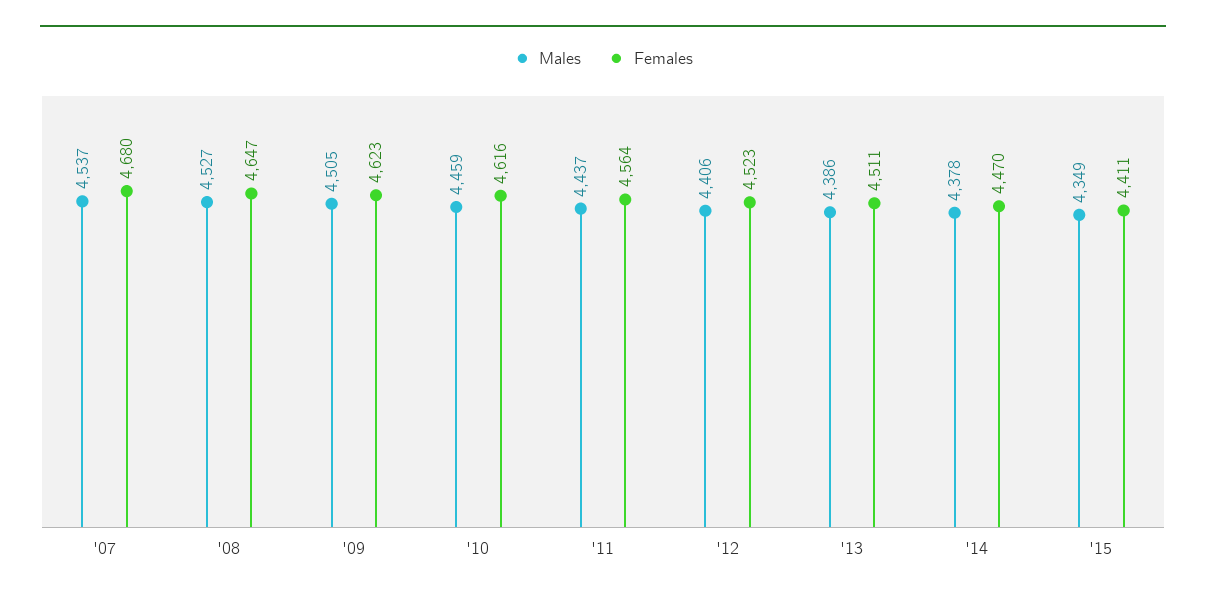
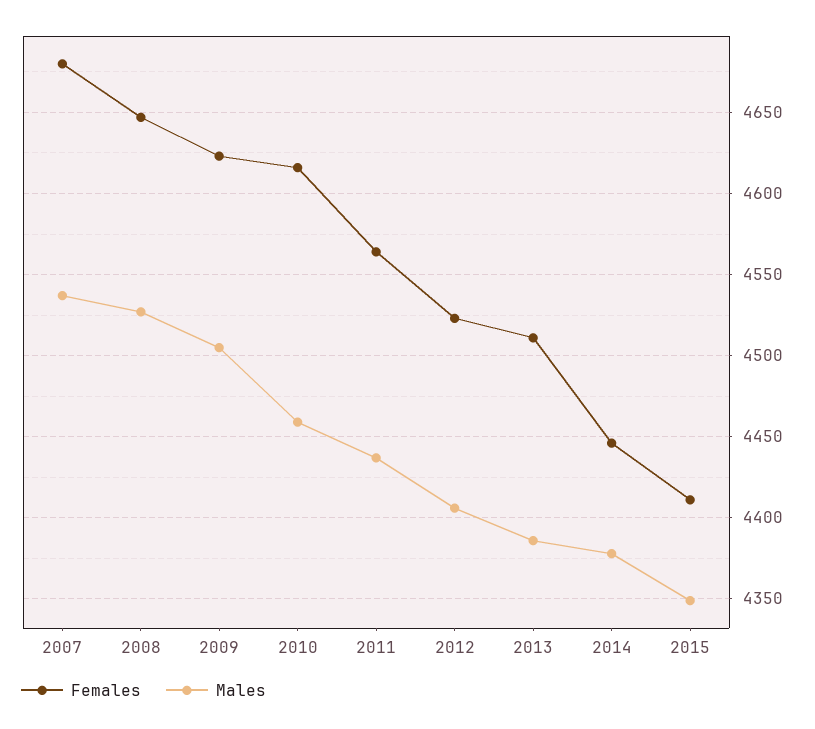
Females, '14: 4470 -> 4445

